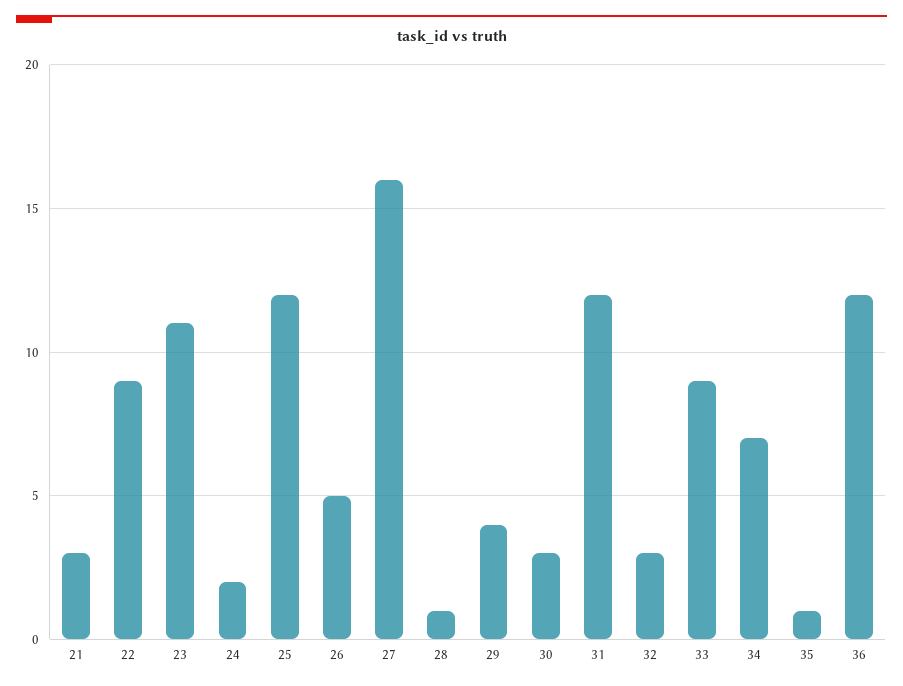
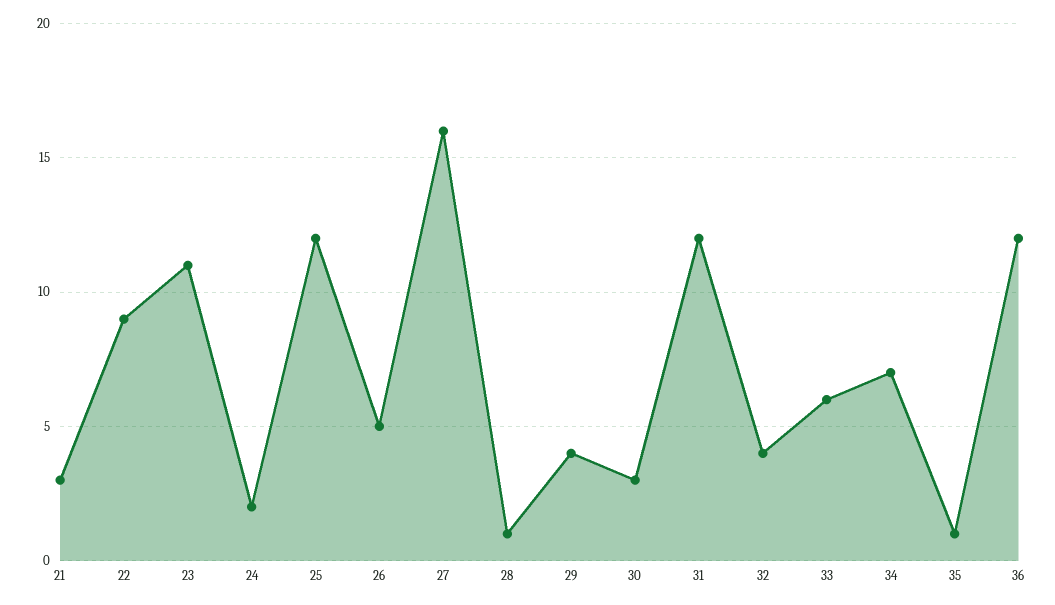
32: 3 -> 4
33: 9 -> 6

